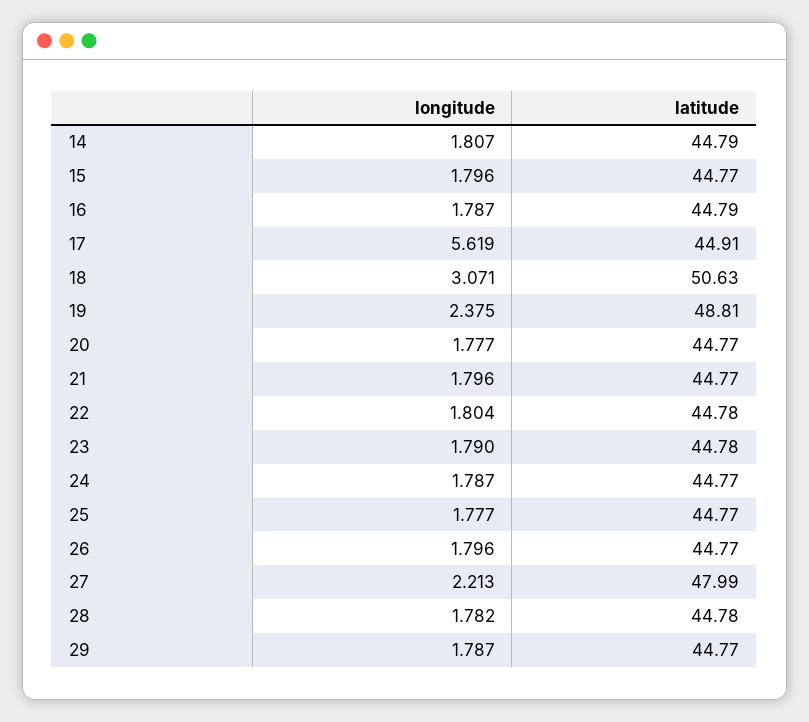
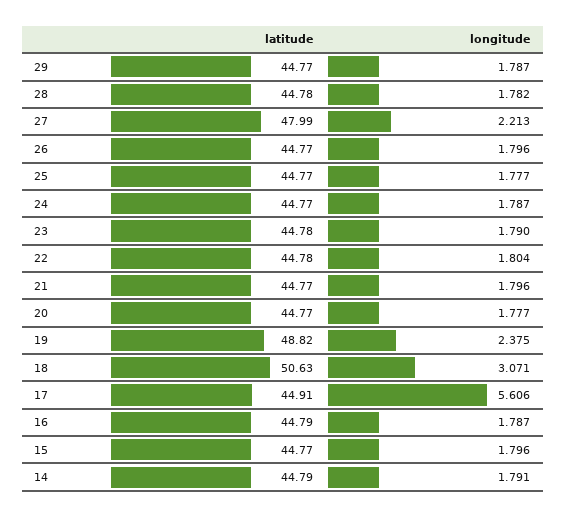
longitude, 14: 1.807 -> 1.791
longitude, 17: 5.619 -> 5.606
latitude, 19: 48.81 -> 48.82

